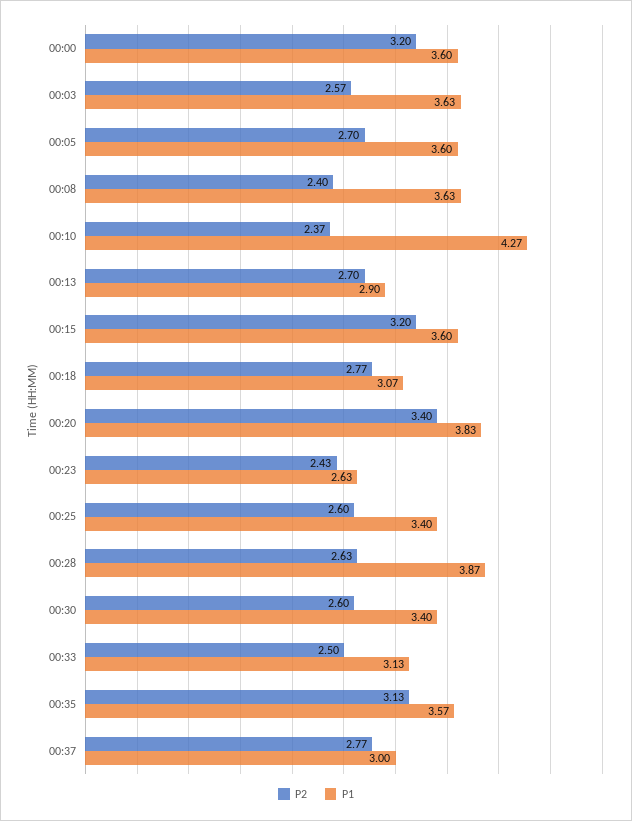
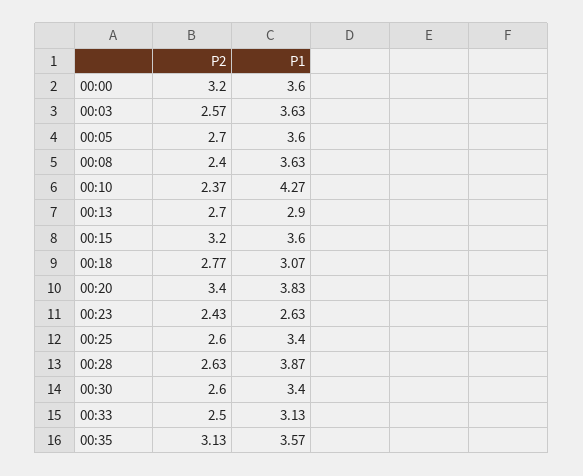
P2, 00:37: 2.77 -> none
P1, 00:37: 3 -> none

